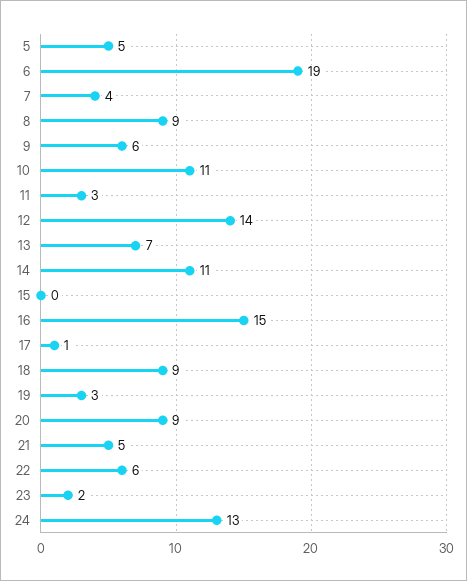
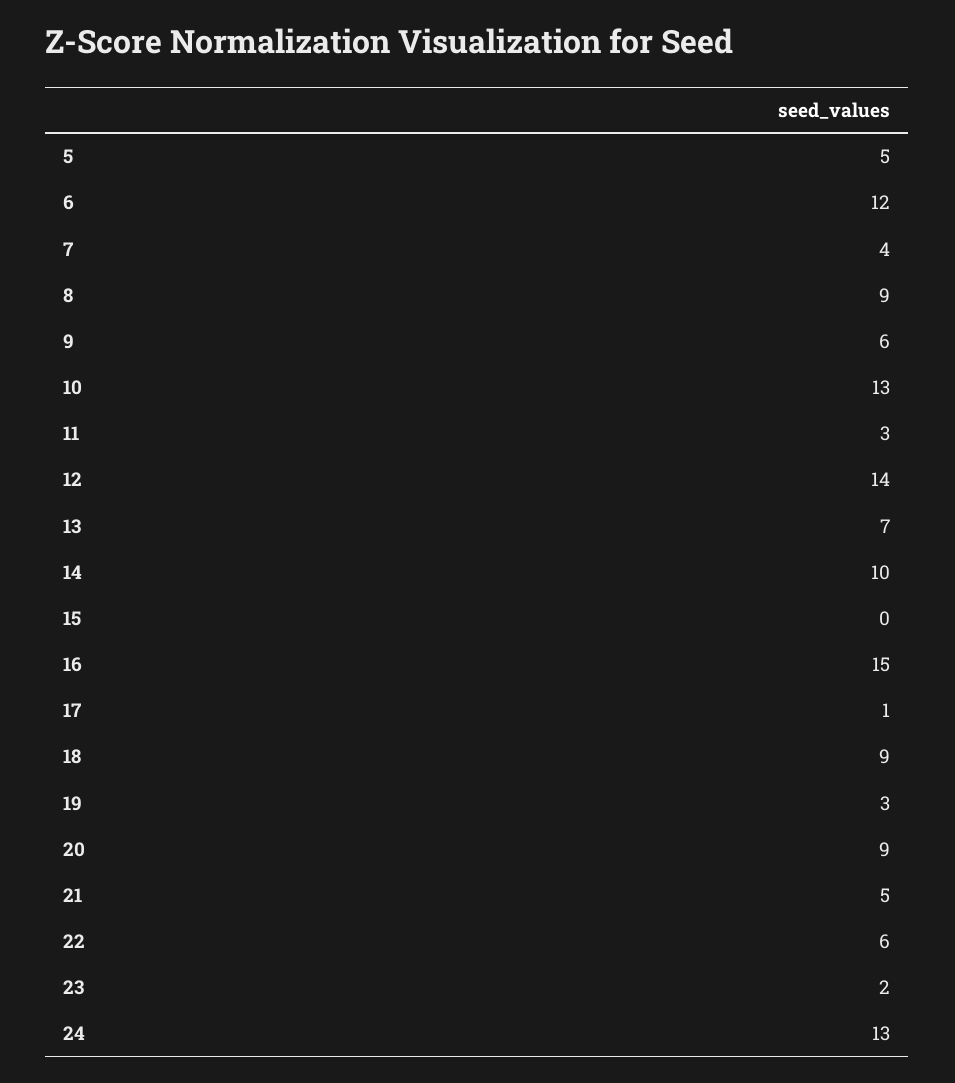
6: 19 -> 12
10: 11 -> 13
14: 11 -> 10

